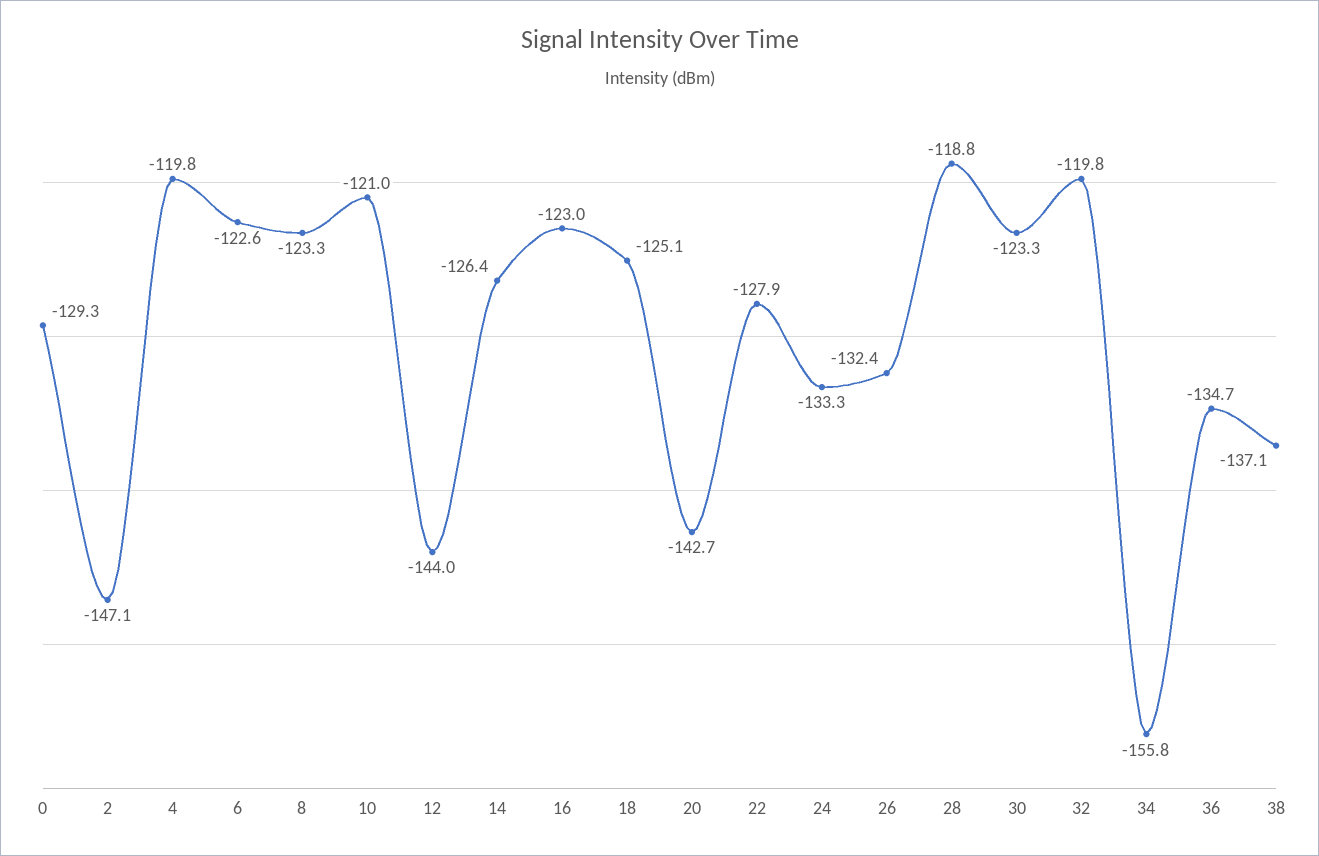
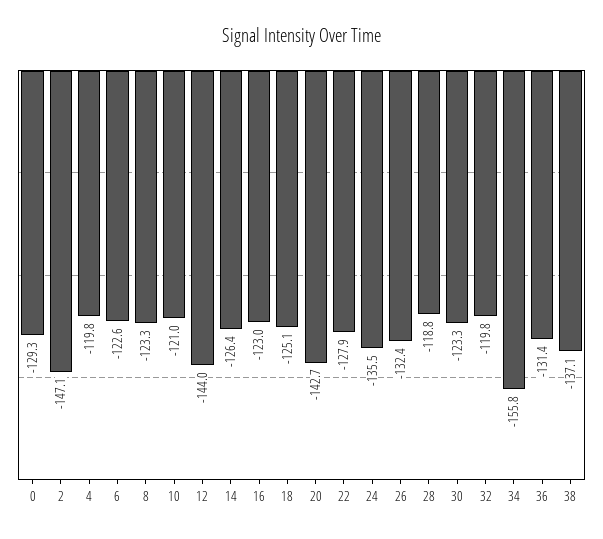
24: -133.3 -> -135.5
36: -134.7 -> -131.4

